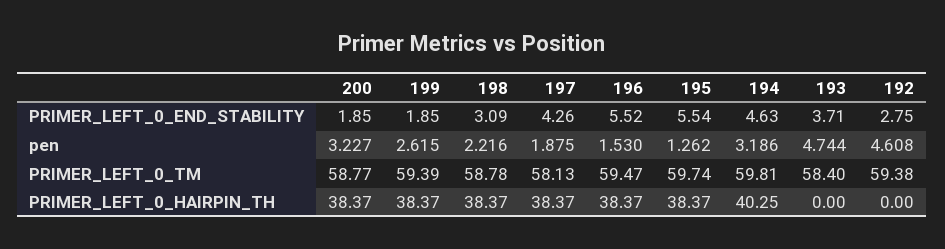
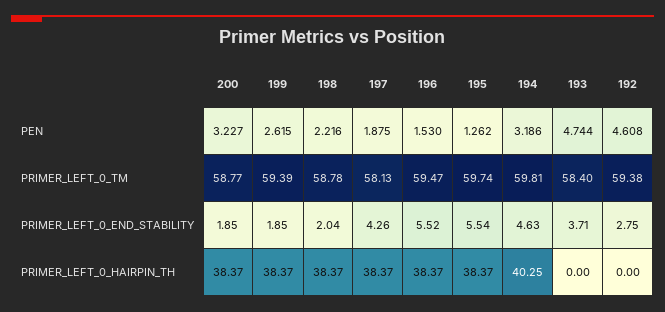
198, PRIMER_LEFT_0_END_STABILITY: 3.09 -> 2.04

